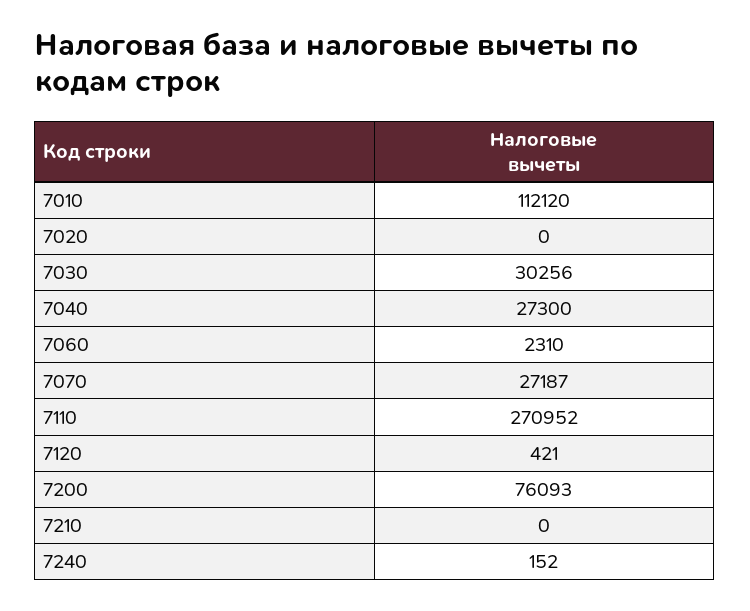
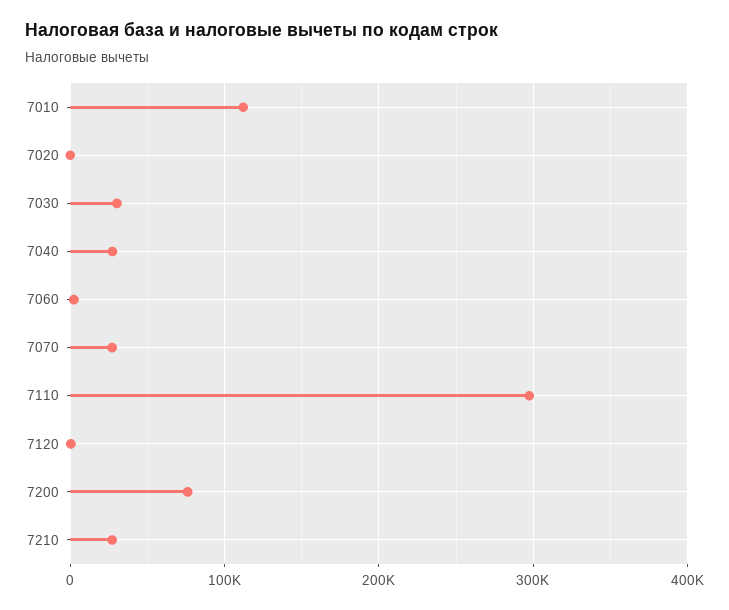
7110: 270952 -> 300000
7210: 0 -> 30000
7240: 152 -> none

